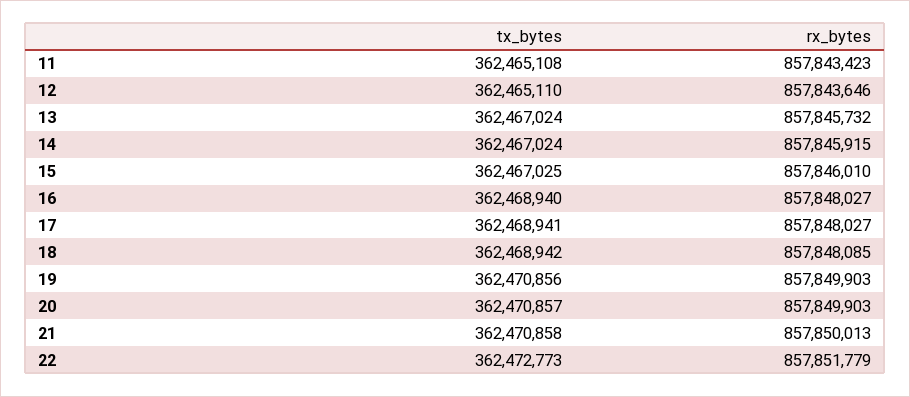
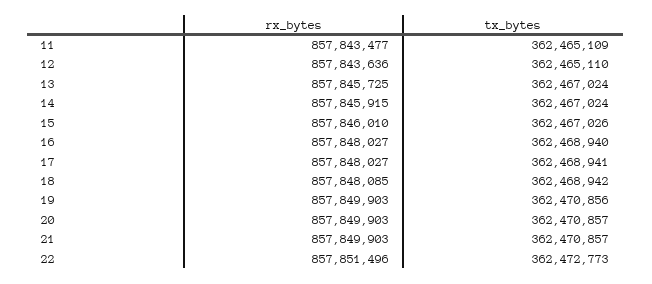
tx_bytes, 11: 362465108 -> 362465109
rx_bytes, 11: 857843423 -> 857843477
rx_bytes, 12: 857843646 -> 857843636
rx_bytes, 13: 857845732 -> 857845725
tx_bytes, 15: 362467025 -> 362467026
tx_bytes, 21: 362470858 -> 362470857
rx_bytes, 21: 857850013 -> 857849903
rx_bytes, 22: 857851779 -> 857851496

